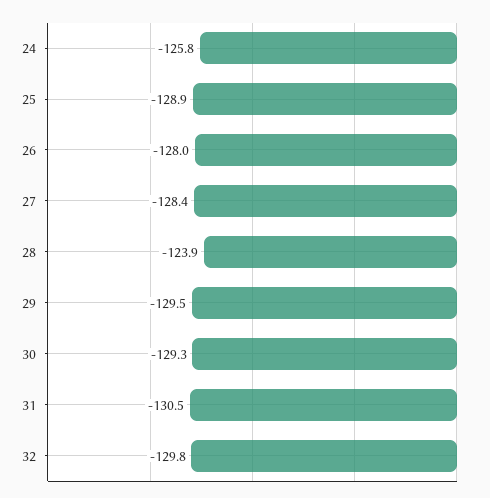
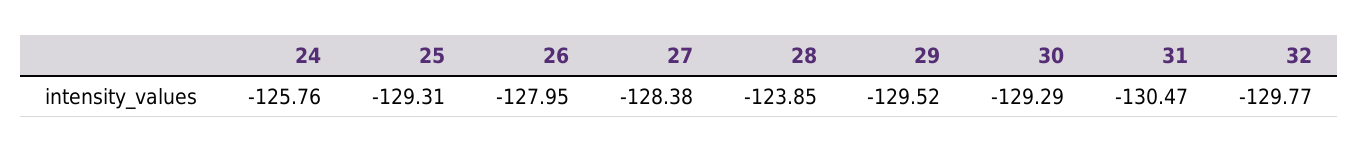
25: -128.9 -> -129.31

